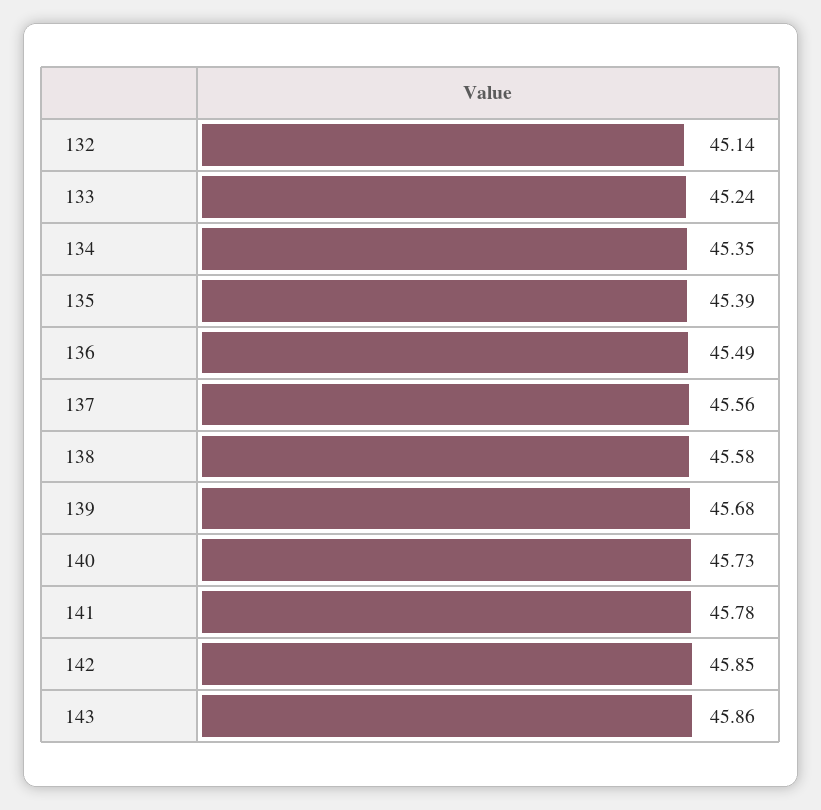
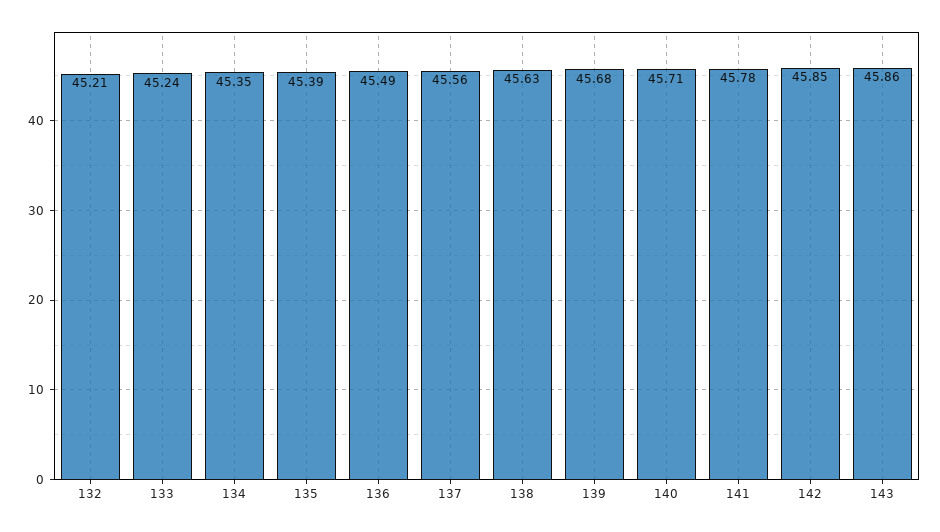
132: 45.14 -> 45.21
138: 45.58 -> 45.63
140: 45.73 -> 45.71

